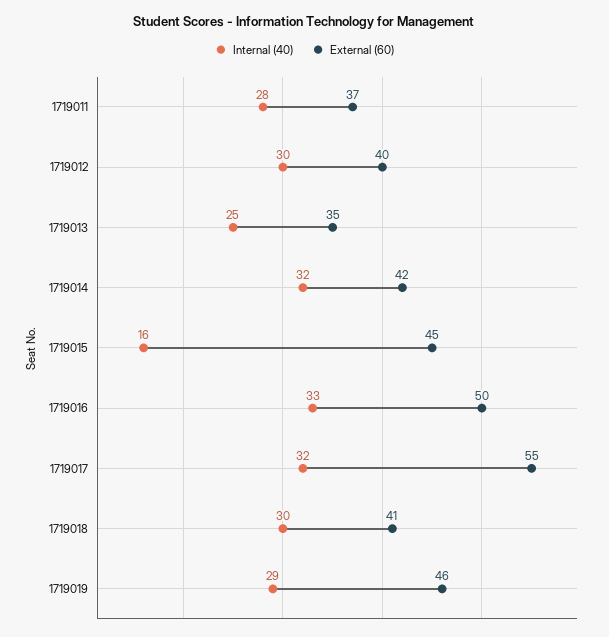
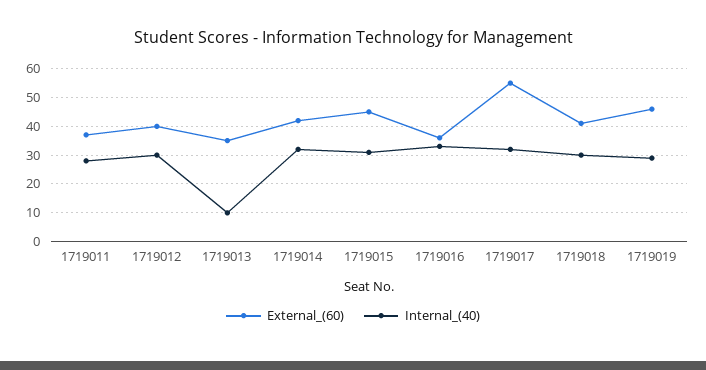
Internal (40), 1719013: 25 -> 10
Internal (40), 1719015: 16 -> 30
External (60), 1719016: 50 -> 35

